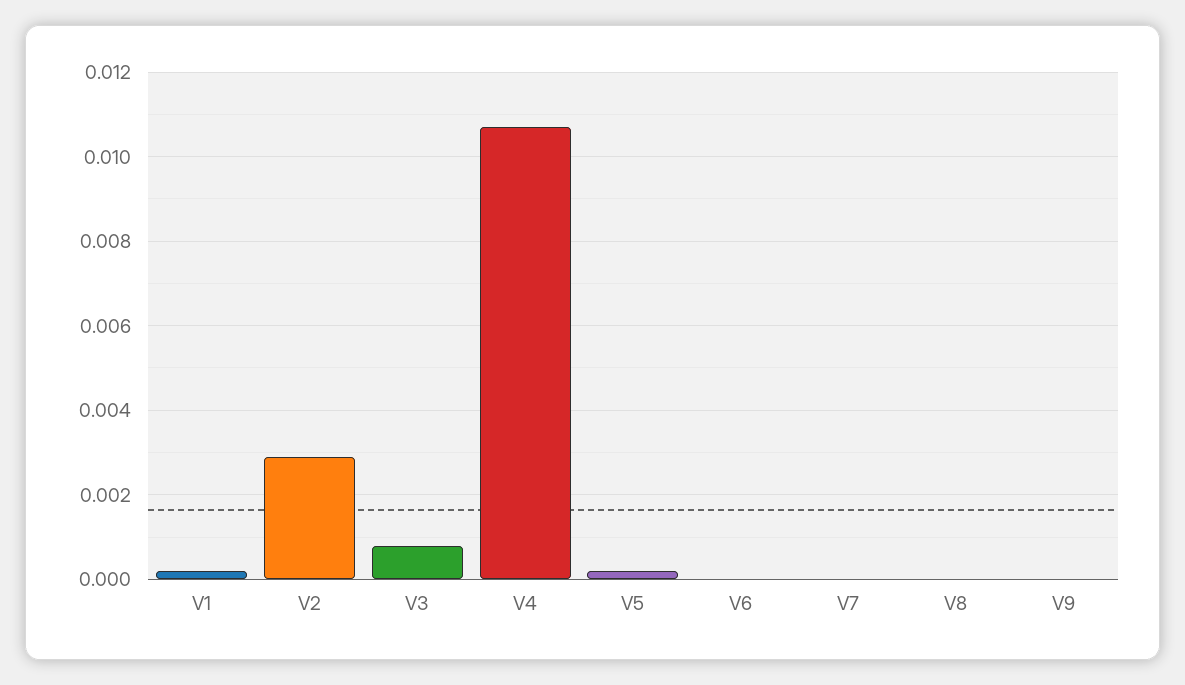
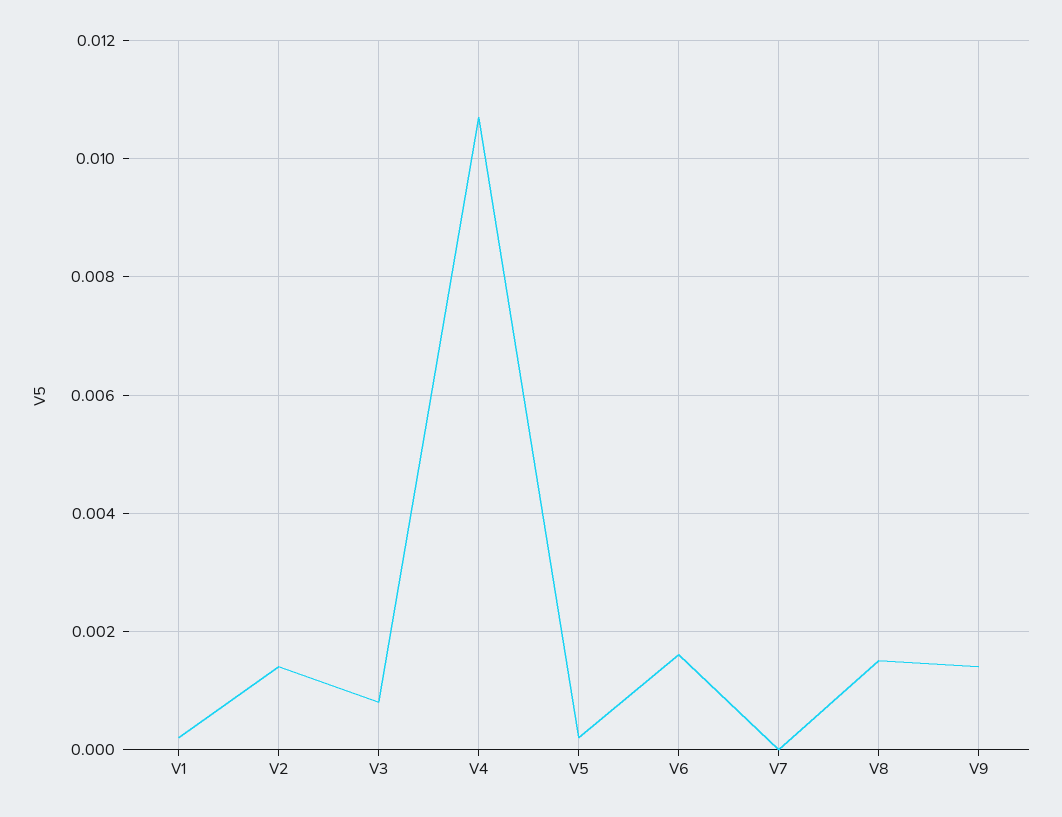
V2: 0.003 -> 0.0015
V6: 0 -> 0.0015
V8: 0 -> 0.0015
V9: 0 -> 0.0015

